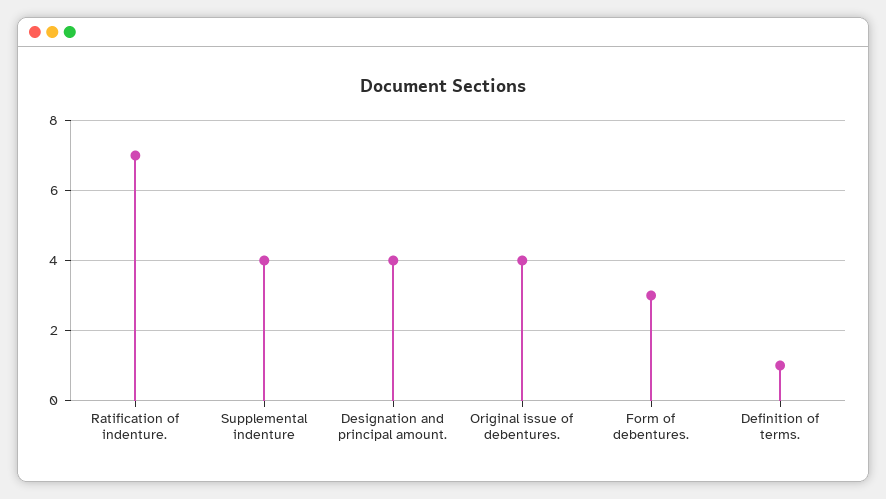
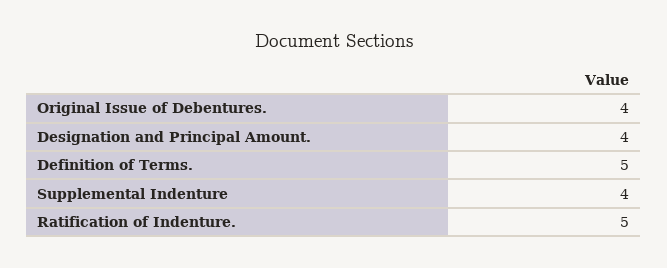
Ratification of indenture.: 7 -> 5
Form of debentures.: 3 -> none
Definition of terms.: 1 -> 5

